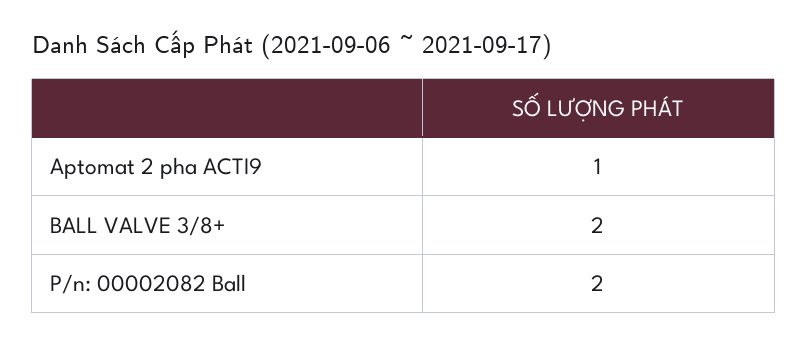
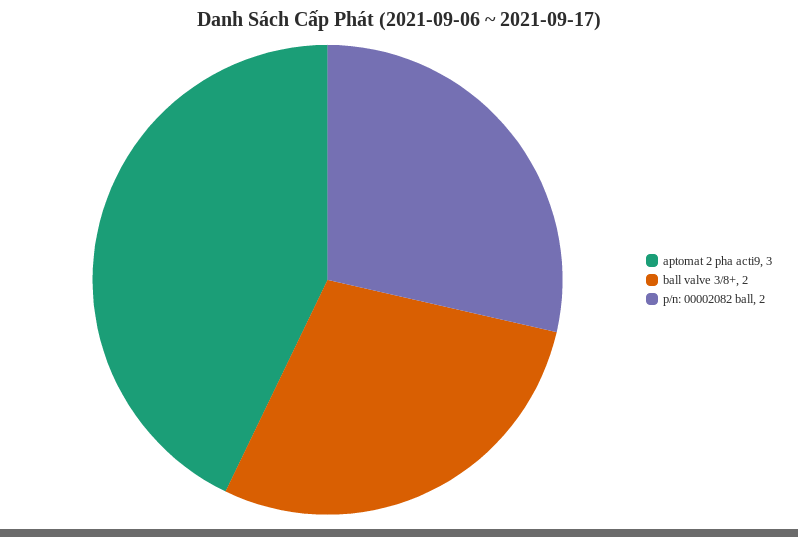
Aptomat 2 pha ACTI9: 1 -> 3

